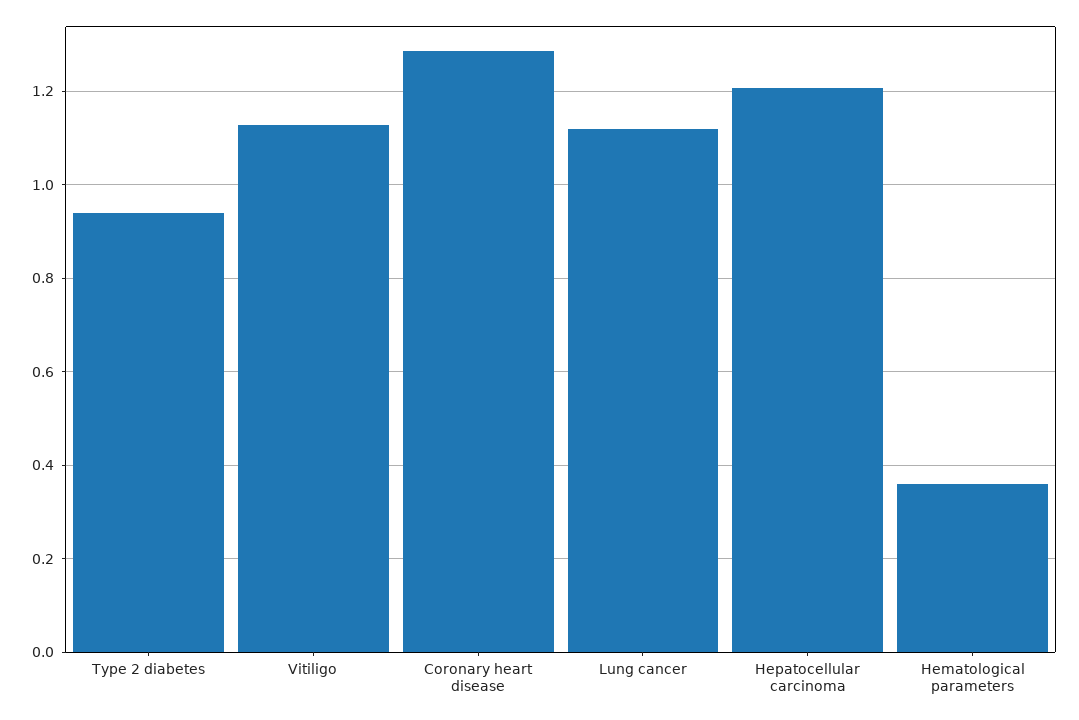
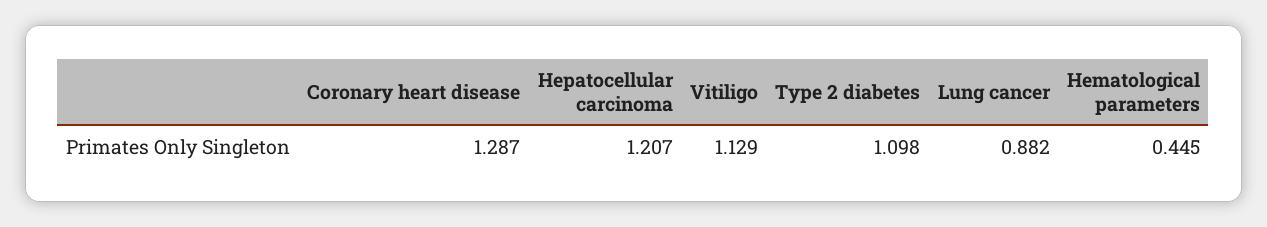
Type 2 diabetes: 0.94 -> 1.098
Lung cancer: 1.12 -> 0.882
Hematological parameters: 0.36 -> 0.445

